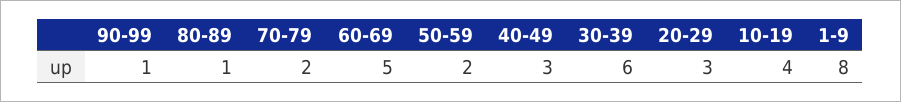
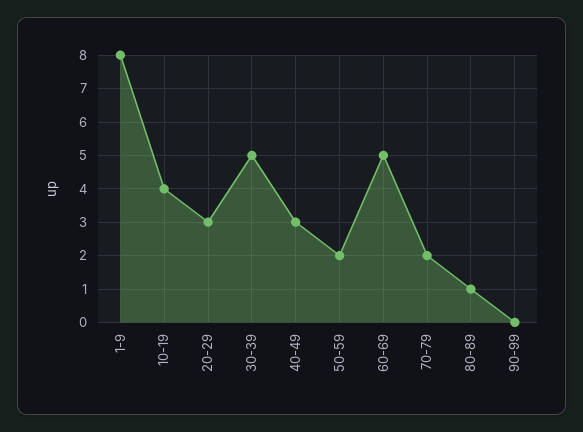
90-99: 1 -> 0
30-39: 6 -> 5

